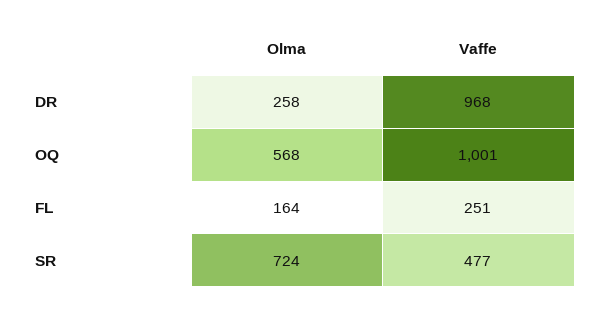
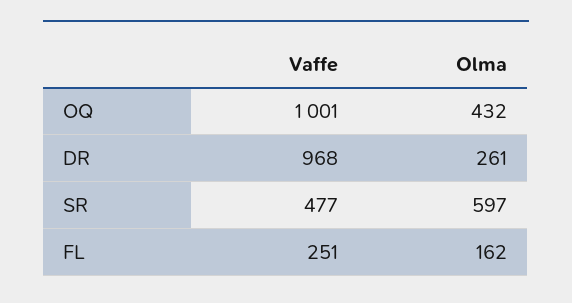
Olma, DR: 258 -> 261
Olma, OQ: 568 -> 432
Olma, FL: 164 -> 162
Olma, SR: 724 -> 597

